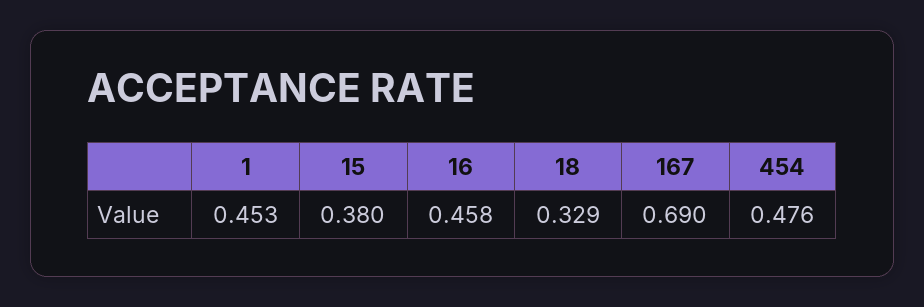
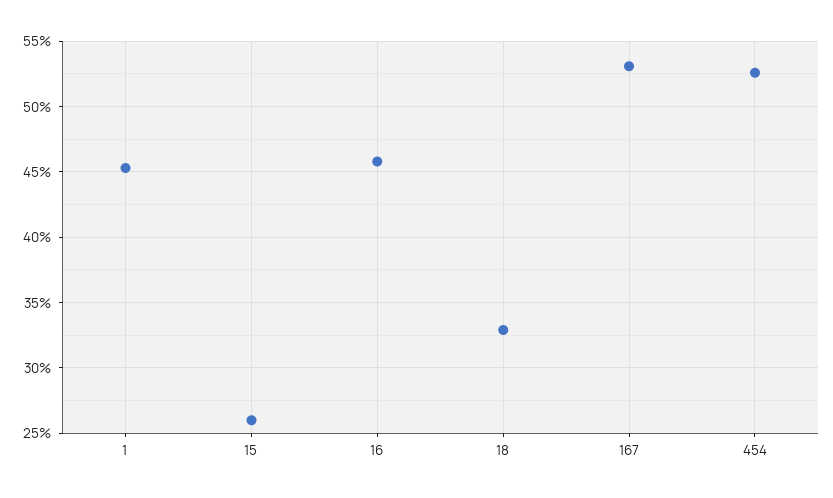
15: 0.38 -> 0.26
167: 0.69 -> 0.53
454: 0.476 -> 0.525

